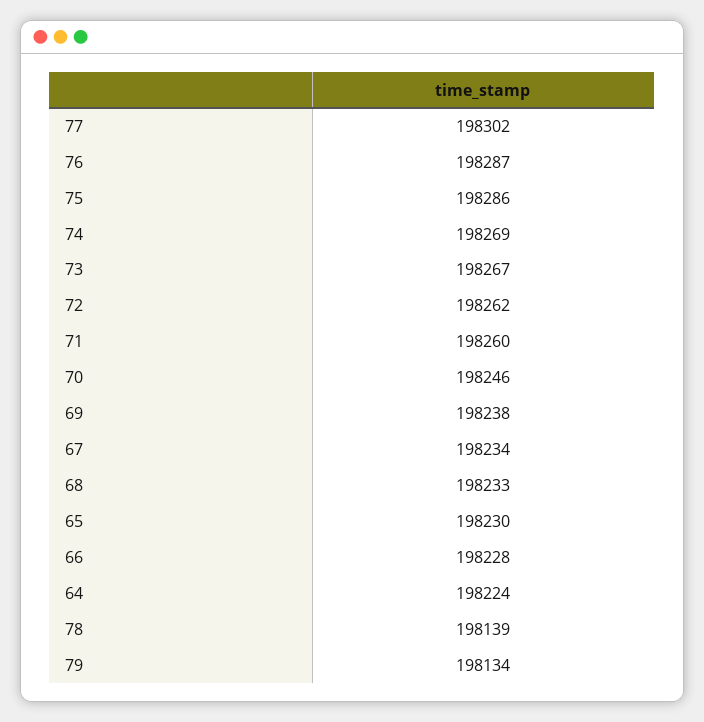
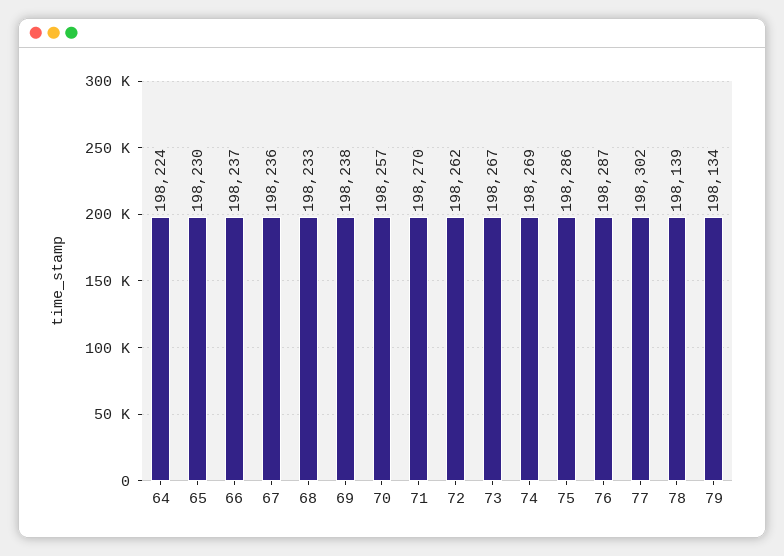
71: 198260 -> 198270
70: 198246 -> 198257
67: 198234 -> 198236
66: 198228 -> 198237

